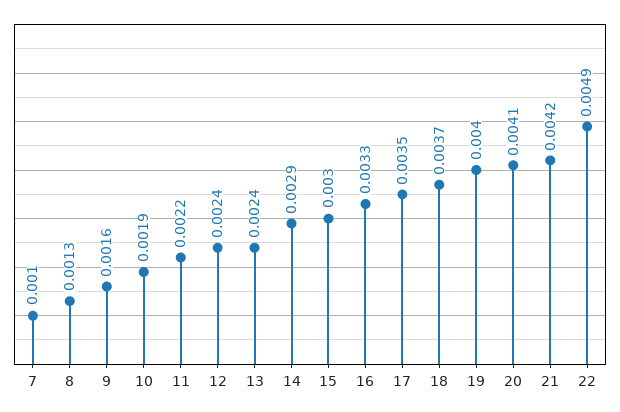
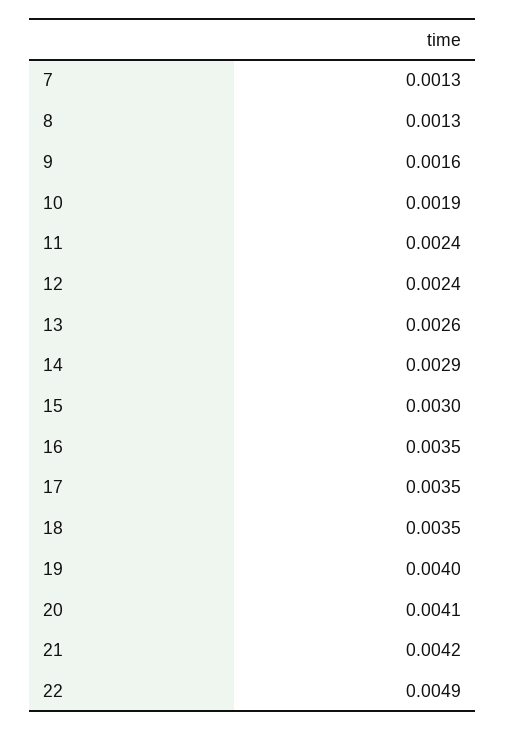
7: 0.001 -> 0.0013
11: 0.0022 -> 0.0024
13: 0.0024 -> 0.0026
16: 0.0033 -> 0.0035
18: 0.0037 -> 0.0035

